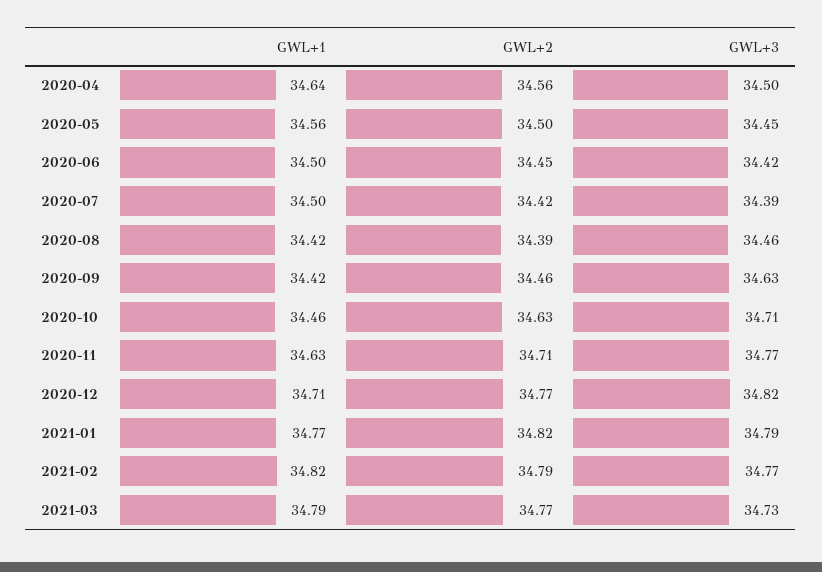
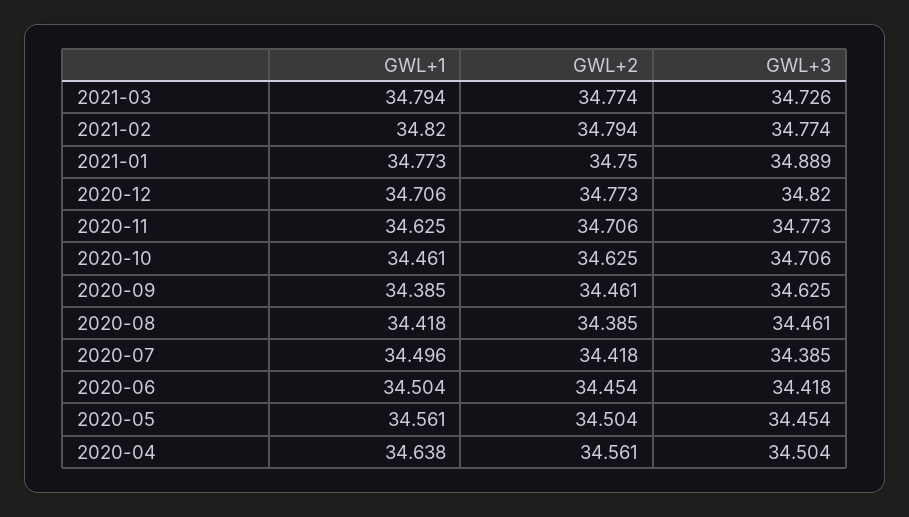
GWL+1, 2020-09: 34.42 -> 34.385
GWL+2, 2021-01: 34.82 -> 34.75
GWL+3, 2021-01: 34.79 -> 34.889

